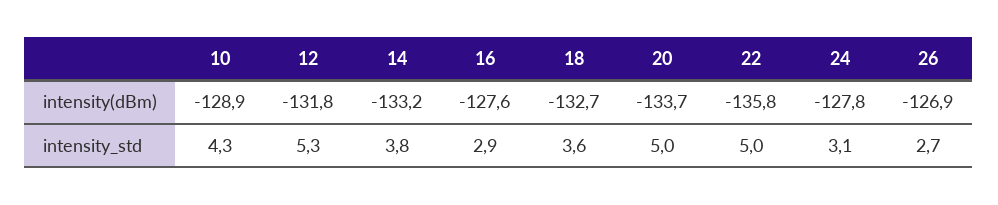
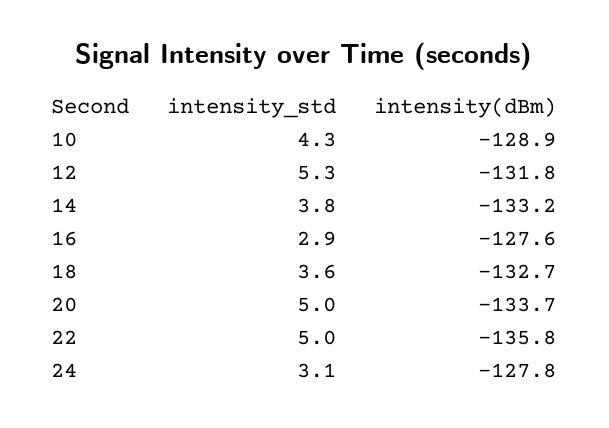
26, intensity(dBm): -126.9 -> none
26, intensity_std: 2.7 -> none

